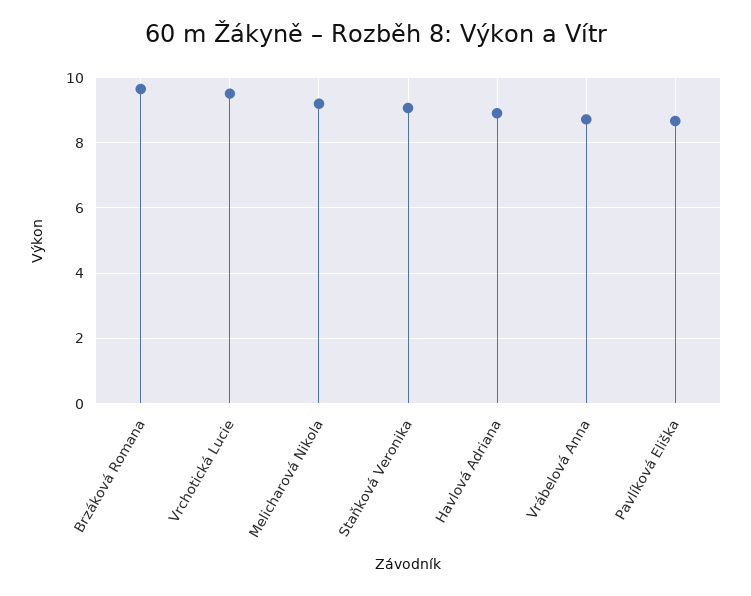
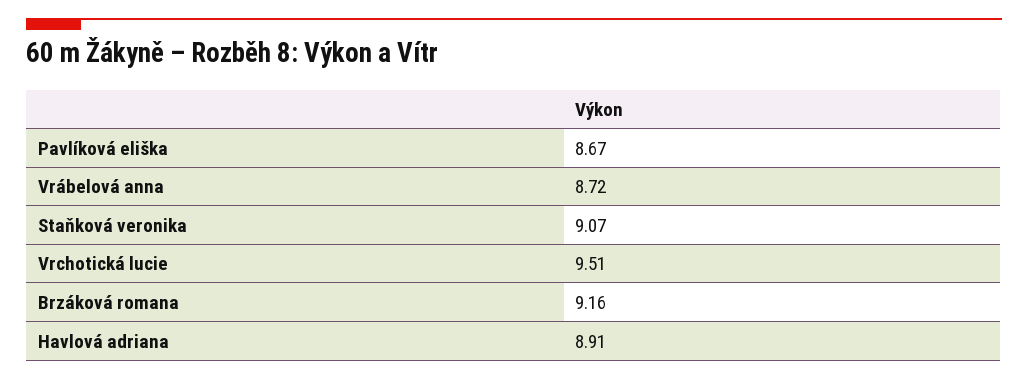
Brzáková Romana: 9.6 -> 9.16
Melicharová Nikola: 9.2 -> none

